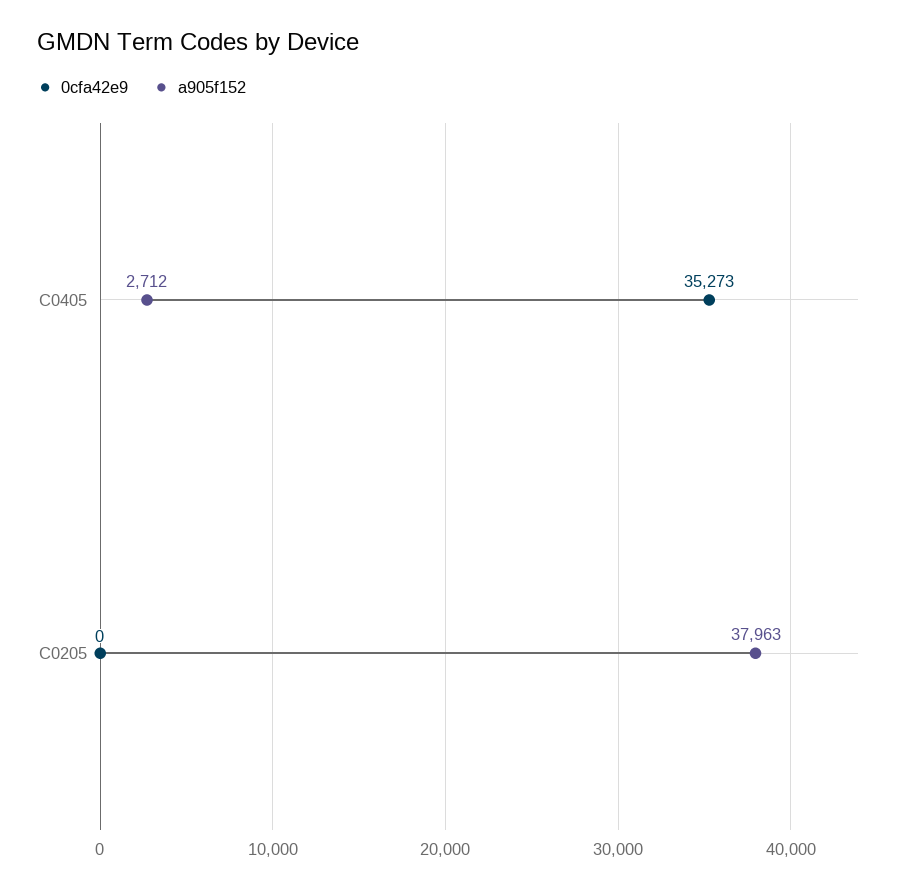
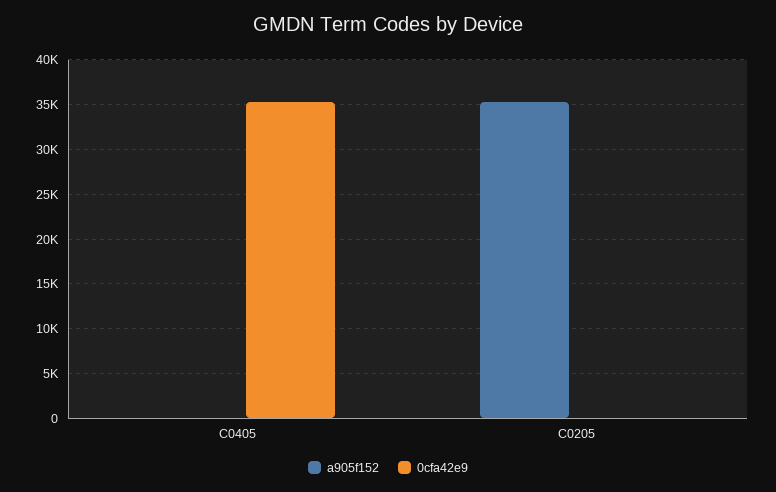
a905f152, C0405: 2712 -> 0
a905f152, C0205: 37963 -> 35000

